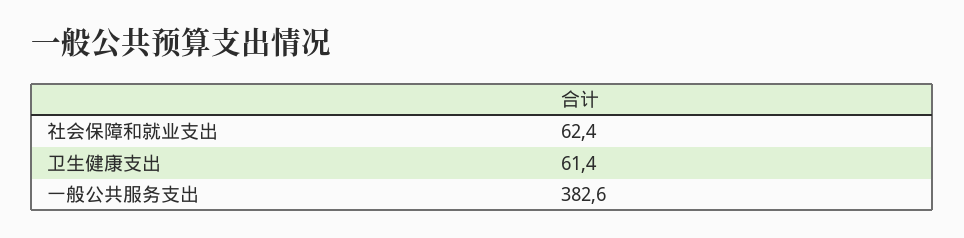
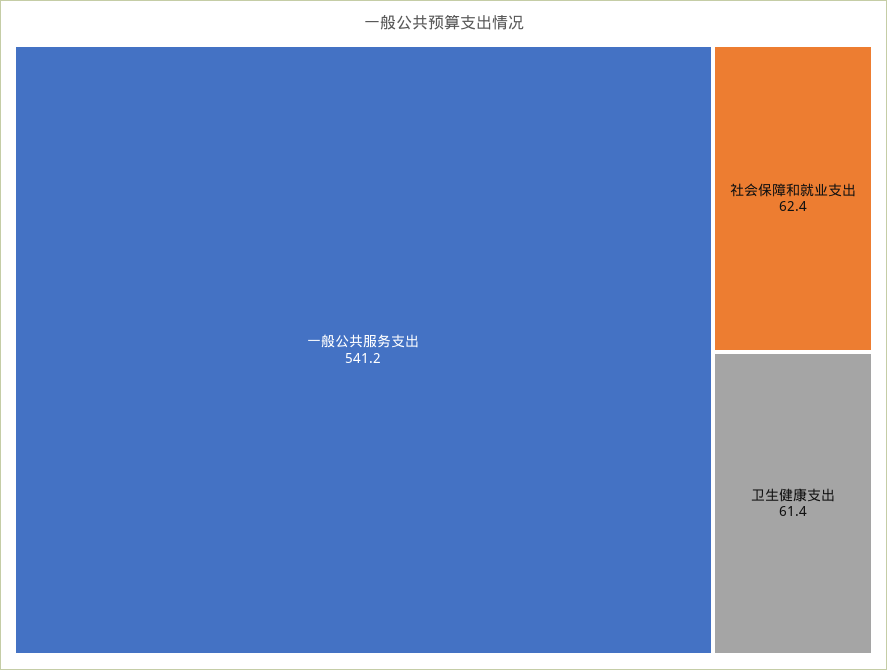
一般公共服务支出: 382.6 -> 541.2

